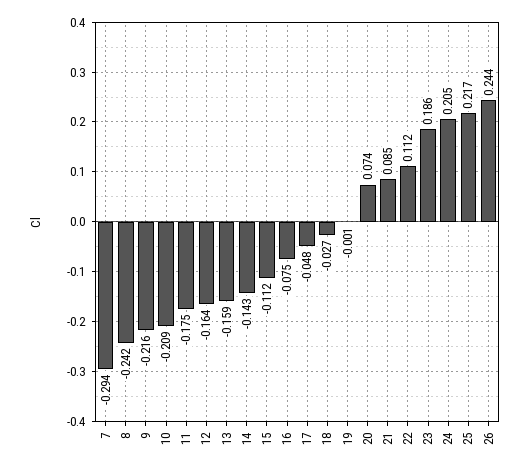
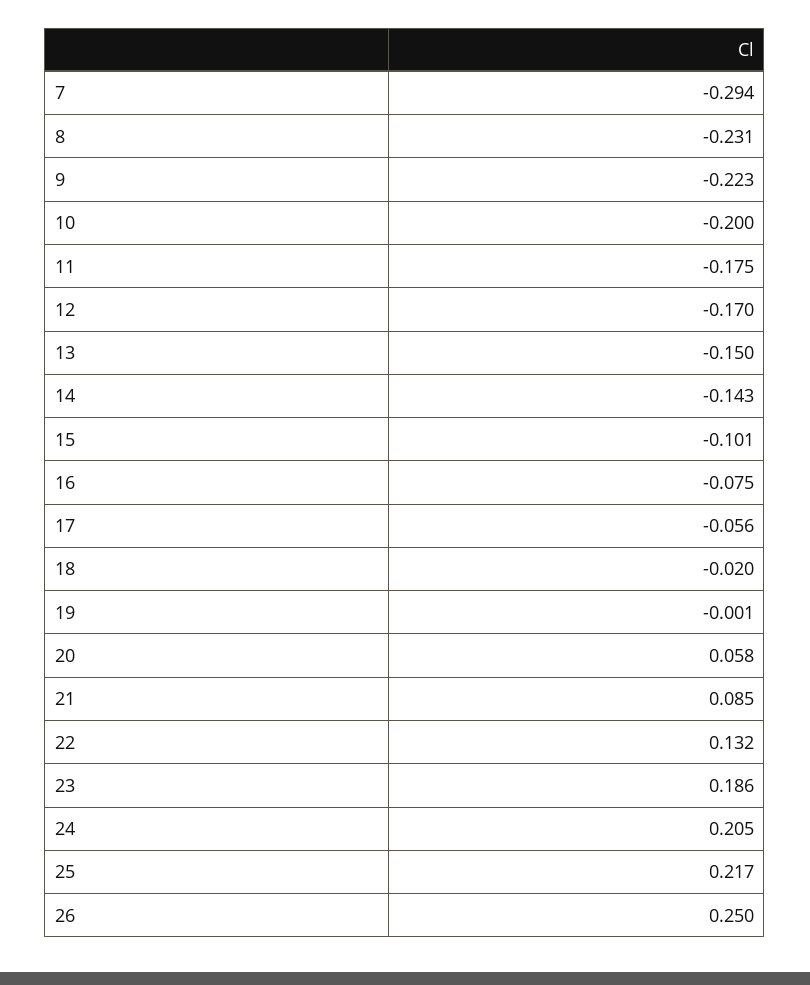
8: -0.242 -> -0.231
9: -0.216 -> -0.223
10: -0.209 -> -0.2
12: -0.164 -> -0.17
13: -0.159 -> -0.15
15: -0.112 -> -0.101
17: -0.048 -> -0.056
18: -0.027 -> -0.02
20: 0.074 -> 0.058
22: 0.112 -> 0.132
26: 0.244 -> 0.25

